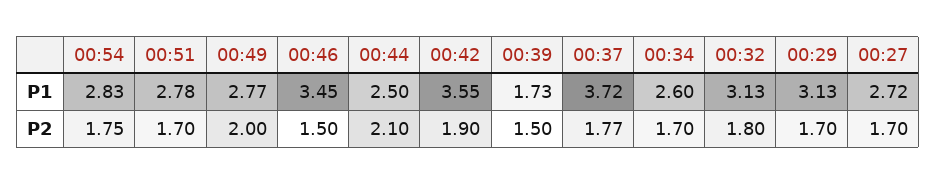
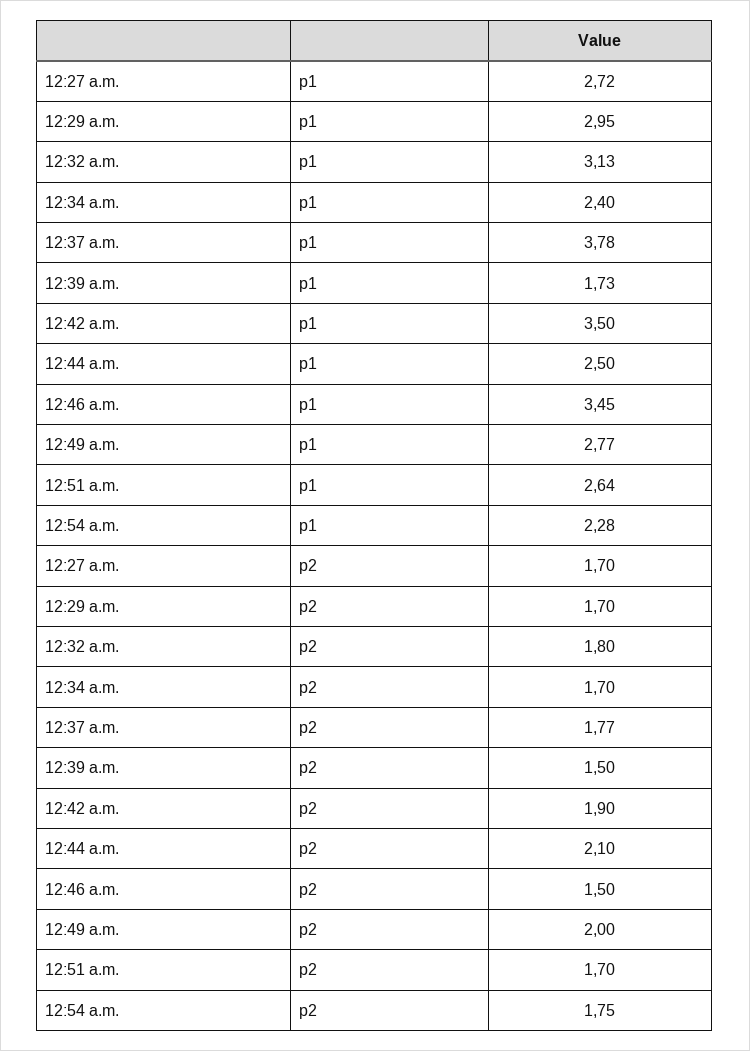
00:54, P1: 2.83 -> 2.28
00:51, P1: 2.78 -> 2.64
00:42, P1: 3.55 -> 3.5
00:37, P1: 3.72 -> 3.78
00:34, P1: 2.6 -> 2.4
00:29, P1: 3.13 -> 2.95

